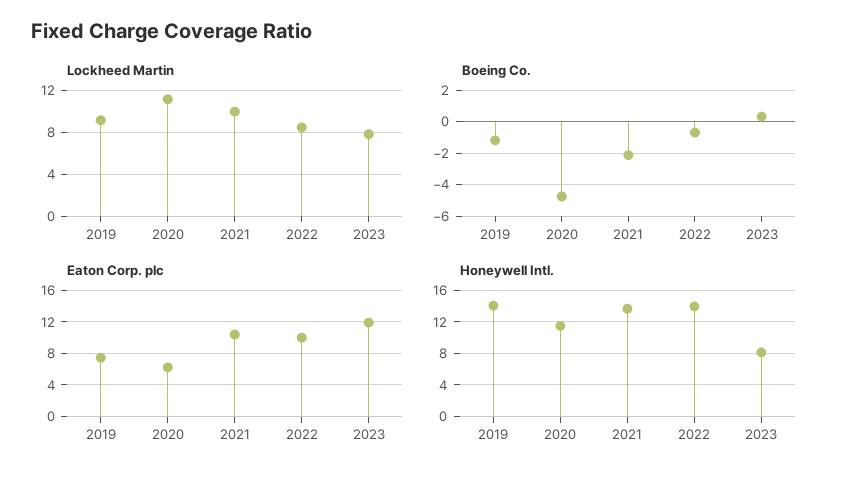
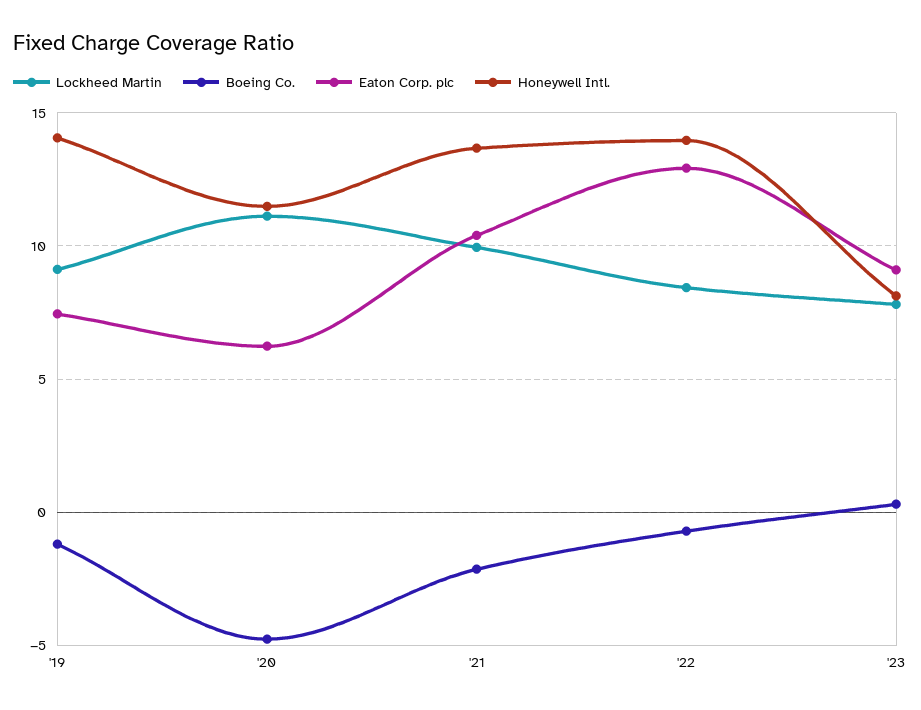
Eaton Corp. plc, 2022: 10 -> 13
Eaton Corp. plc, 2023: 12 -> 9

